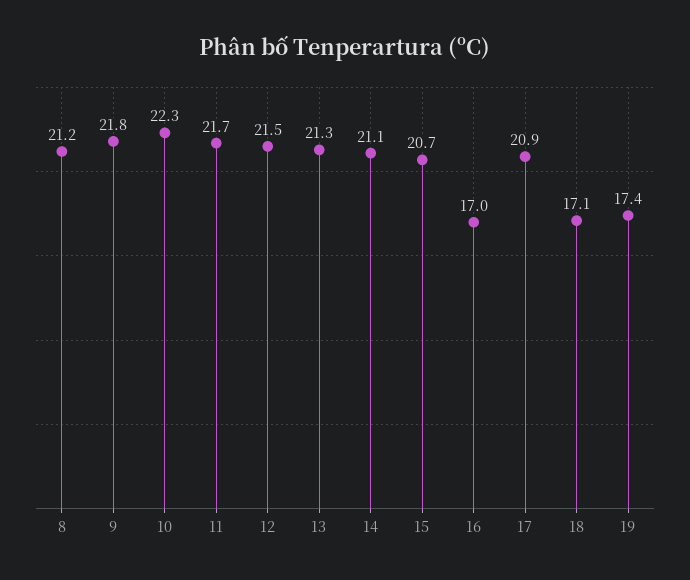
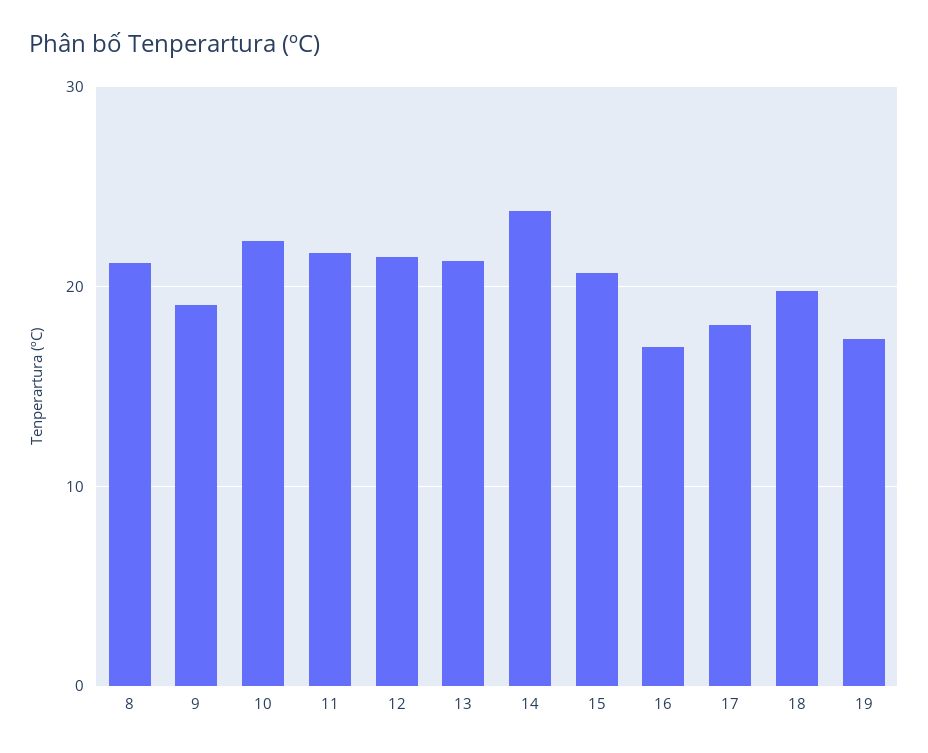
9: 21.8 -> 19
14: 21.1 -> 24
17: 20.9 -> 18
18: 17.1 -> 20

